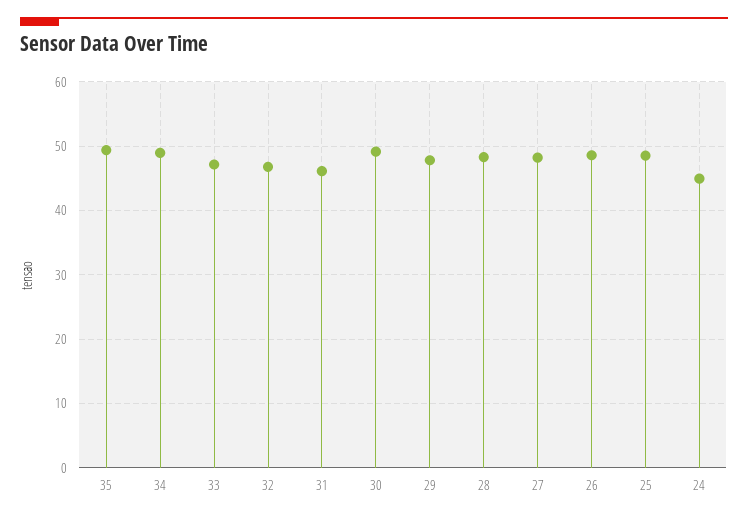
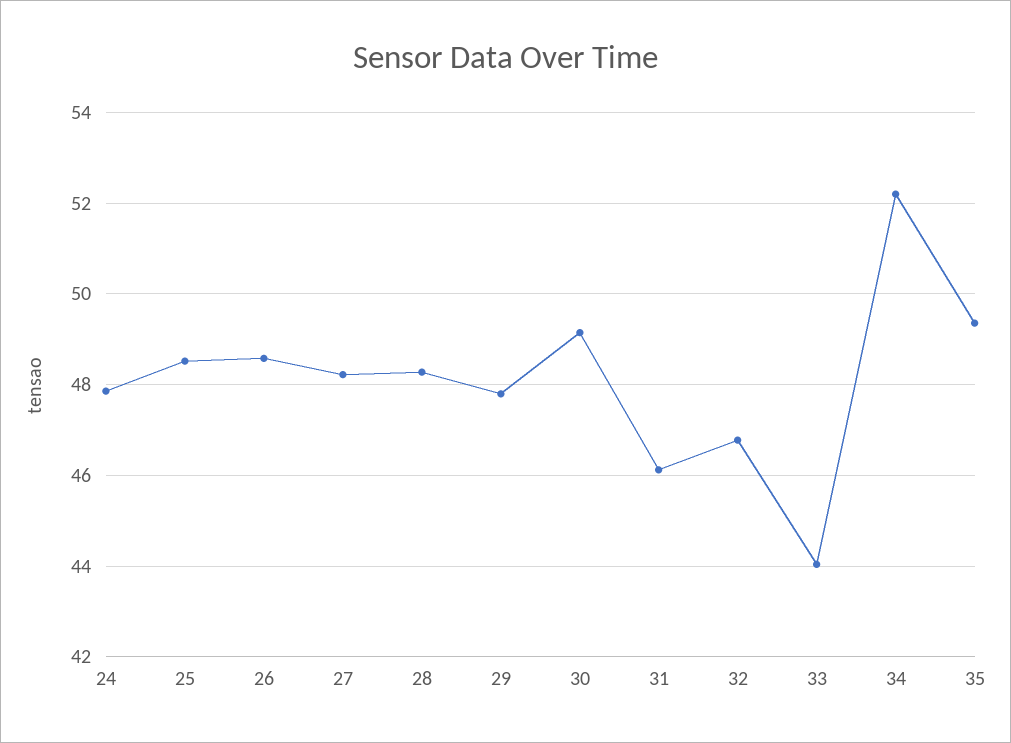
34: 49 -> 52.2
33: 47 -> 44
24: 45 -> 47.8

